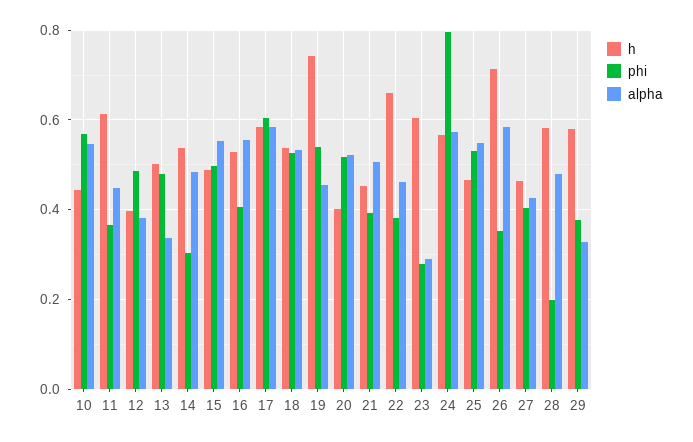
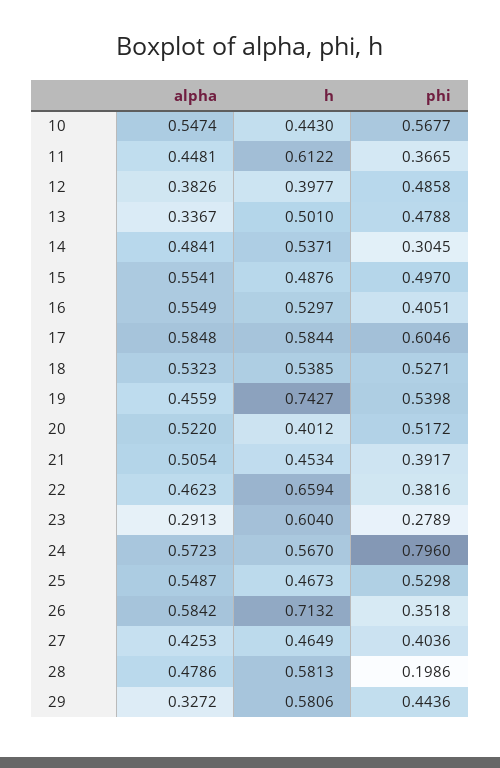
phi, 29: 0.38 -> 0.4436

